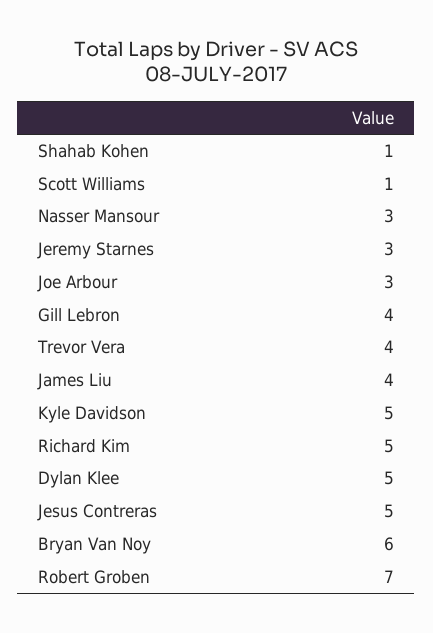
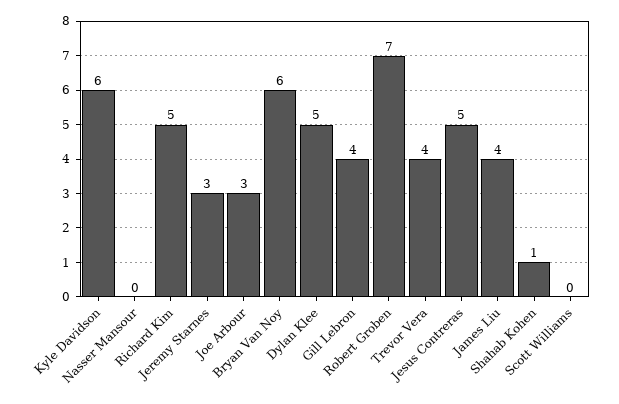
Scott Williams: 1 -> 0
Nasser Mansour: 3 -> 0
Kyle Davidson: 5 -> 6

